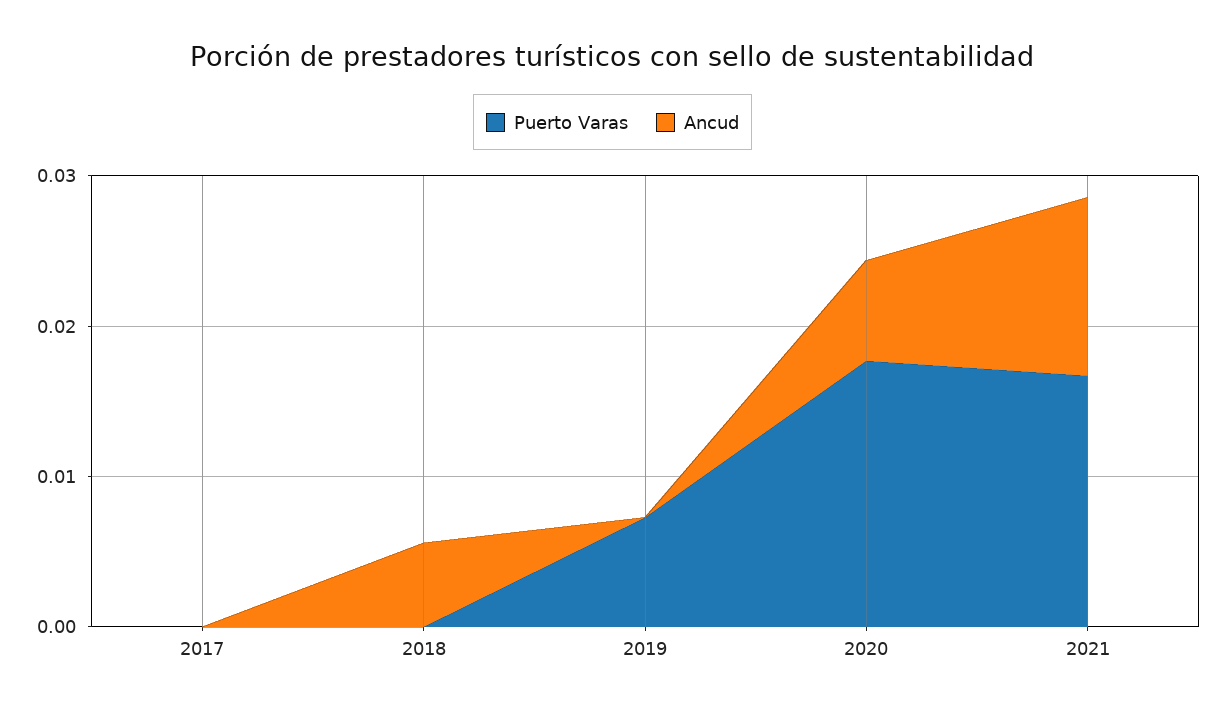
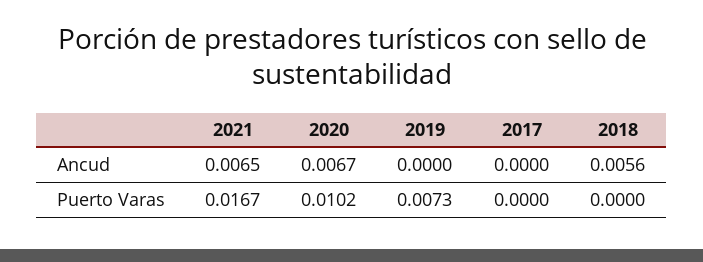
Puerto Varas, 2020: 0.018 -> 0.0102
Ancud, 2021: 0.012 -> 0.0065

